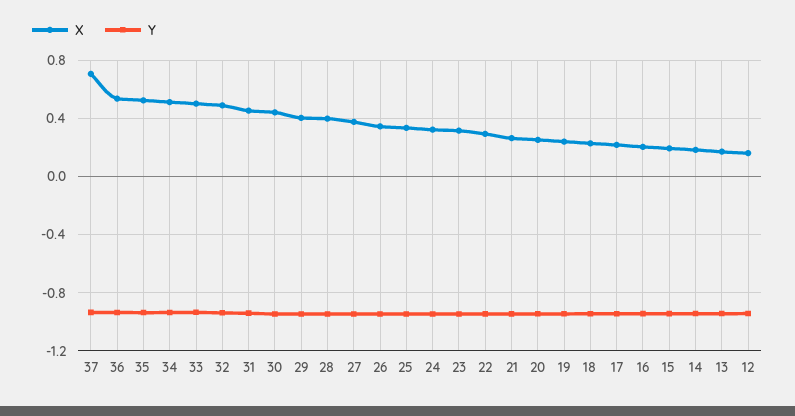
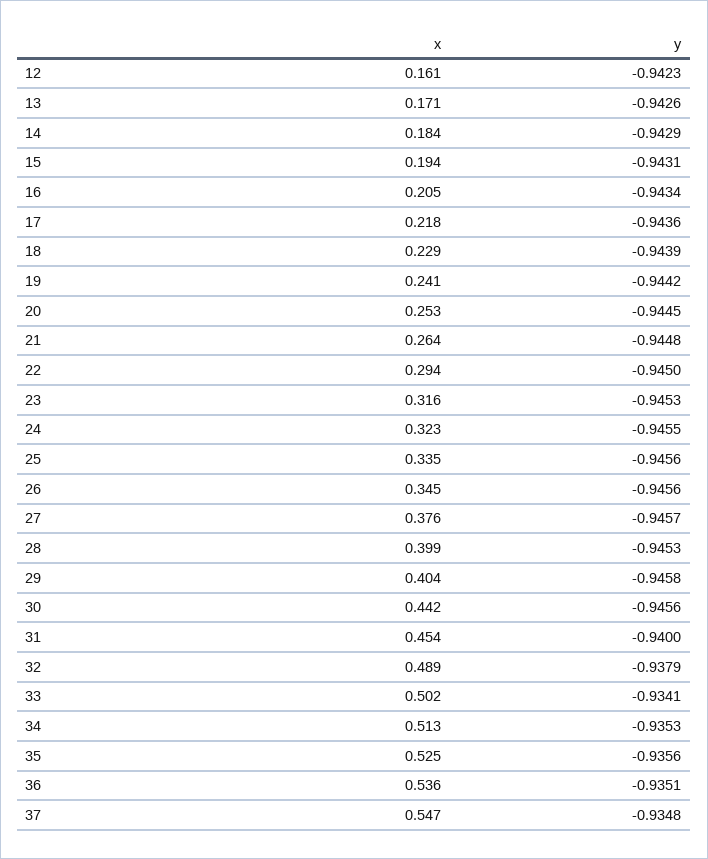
X, 37: 0.7 -> 0.547

